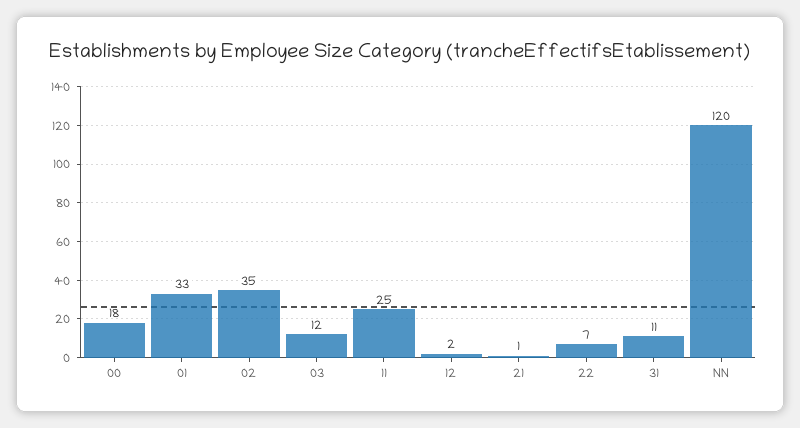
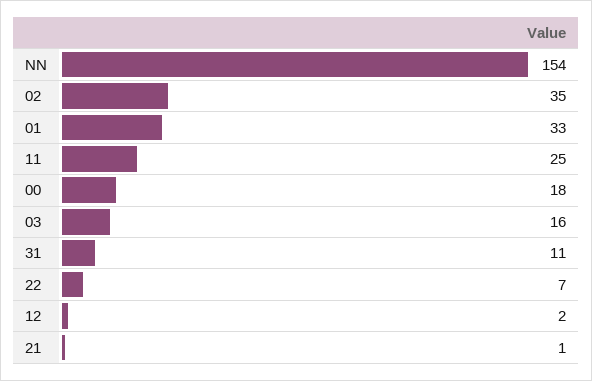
03: 12 -> 16
NN: 120 -> 154

